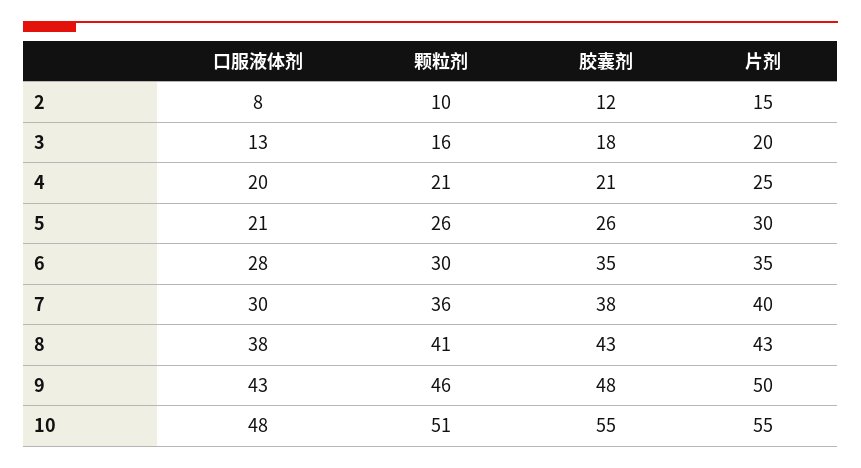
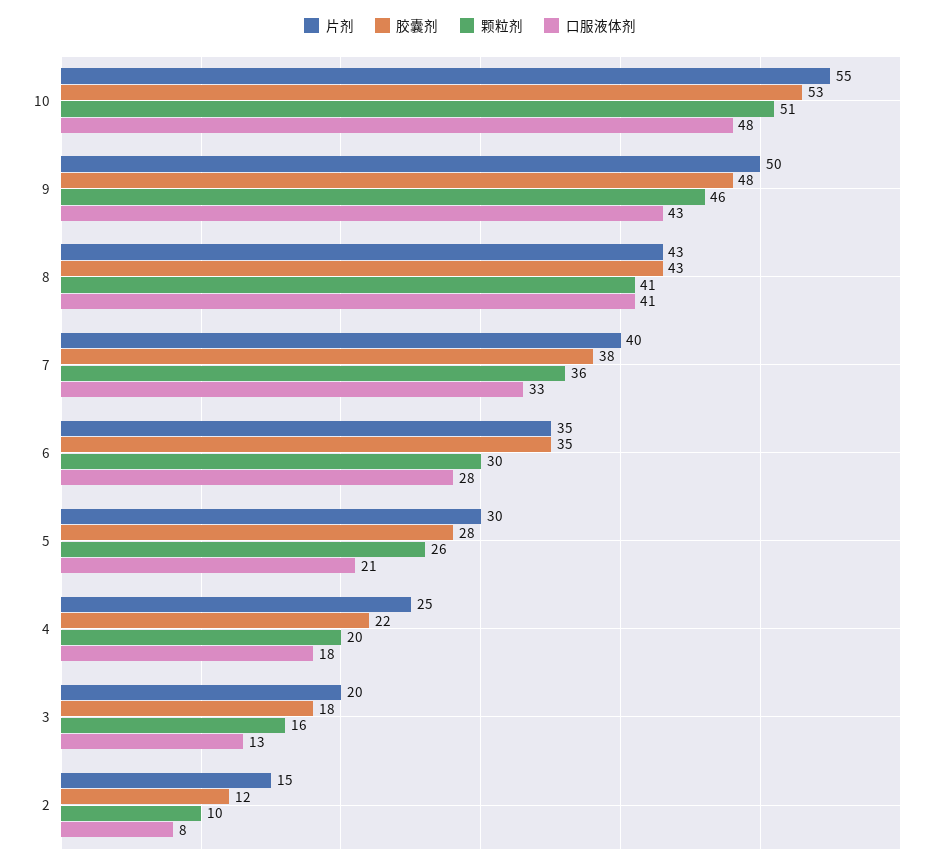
口服液体剂, 4: 20 -> 18
颗粒剂, 4: 21 -> 20
胶囊剂, 4: 21 -> 22
胶囊剂, 5: 26 -> 28
口服液体剂, 7: 30 -> 33
口服液体剂, 8: 38 -> 41
胶囊剂, 10: 55 -> 53

